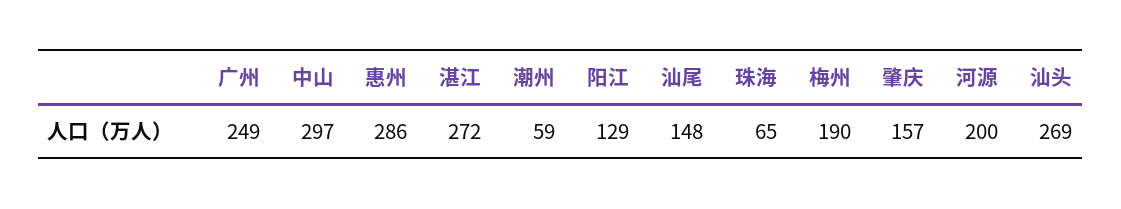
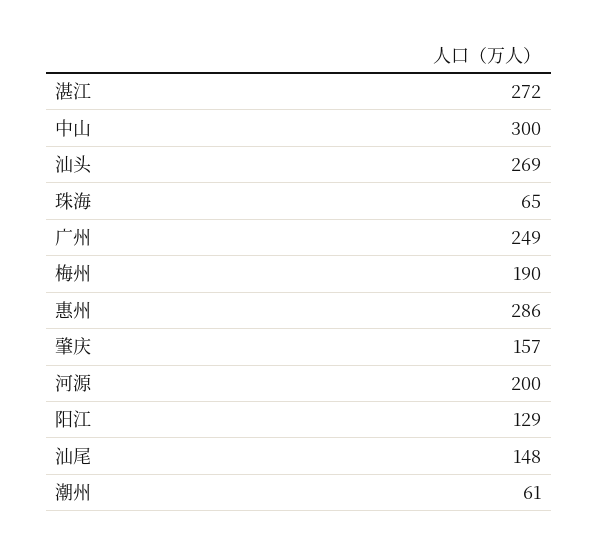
中山: 297 -> 300
潮州: 59 -> 61

